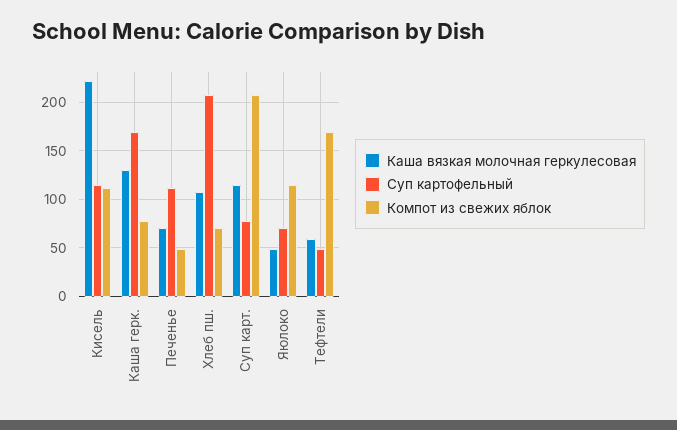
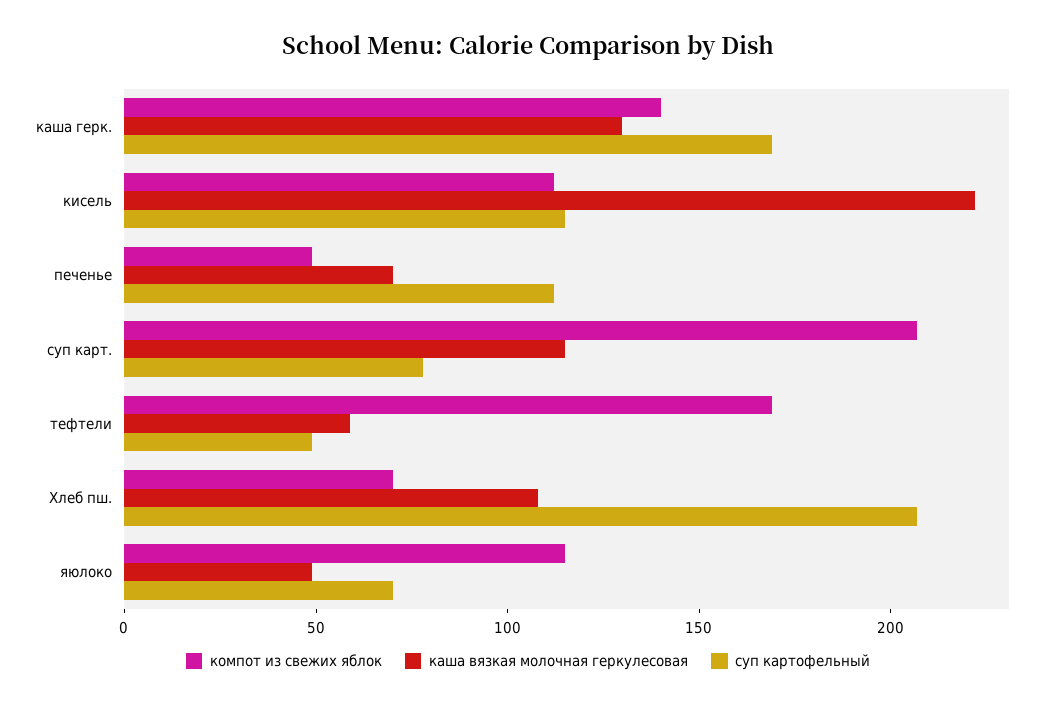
Компот из свежих яблок, Каша герк.: 80 -> 140

